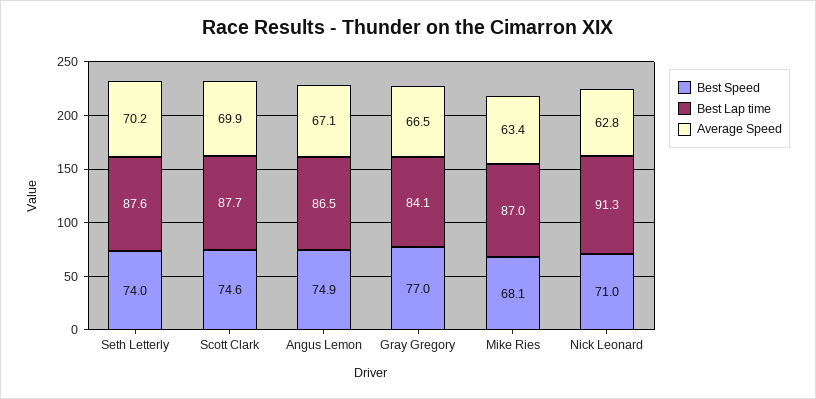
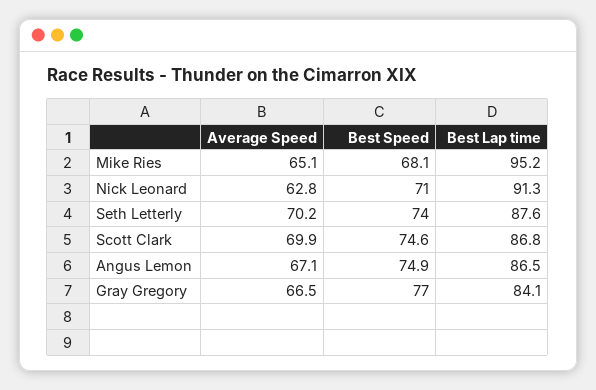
Best Lap time, Scott Clark: 87.7 -> 86.8
Best Lap time, Mike Ries: 87 -> 95.2
Average Speed, Mike Ries: 63.4 -> 65.1

